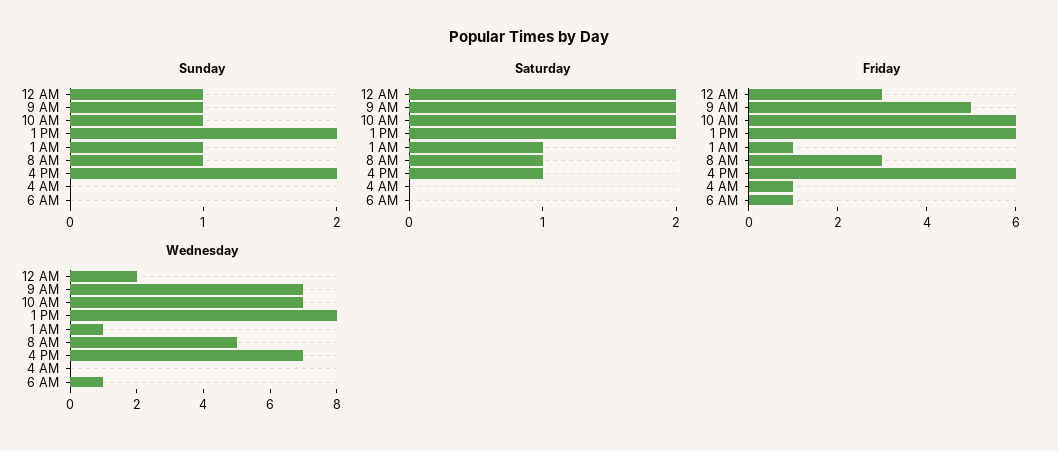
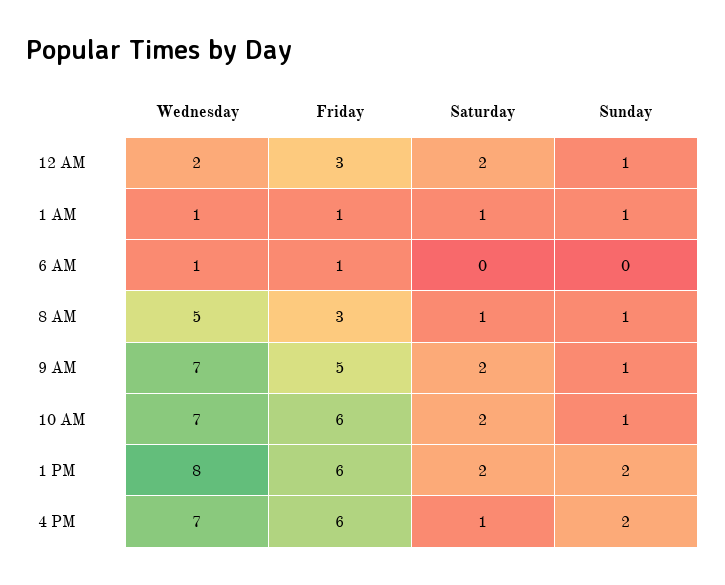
Sunday, 4 AM: 0 -> none
Saturday, 4 AM: 0 -> none
Friday, 4 AM: 1 -> none
Wednesday, 4 AM: 0 -> none

